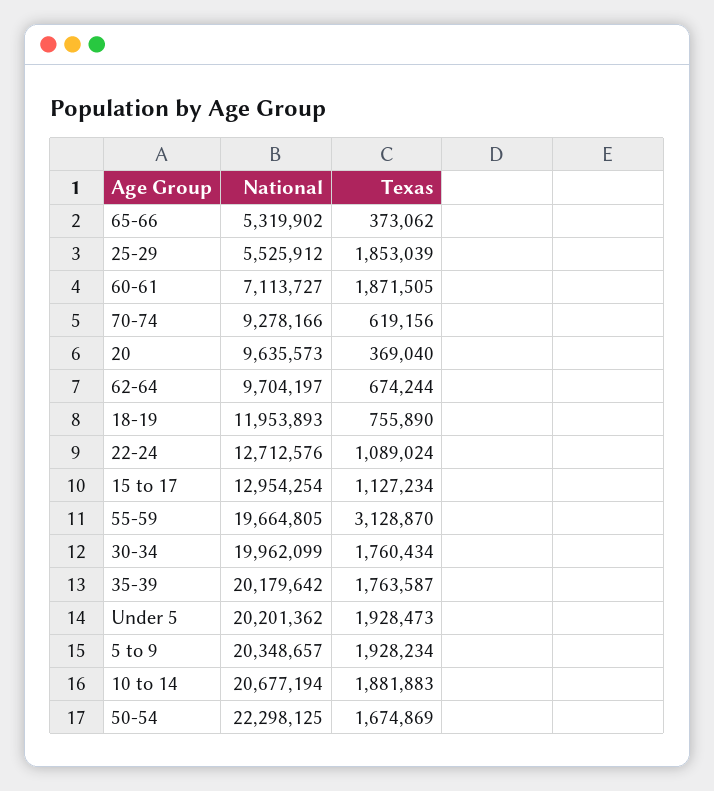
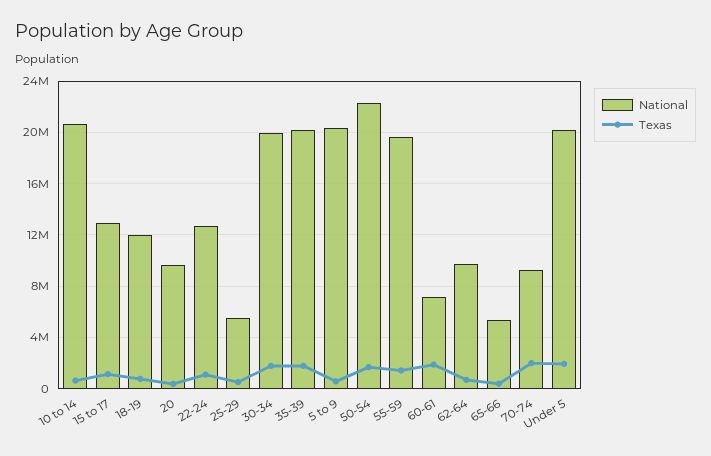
Texas, 25-29: 1853039 -> 500000
Texas, 70-74: 619156 -> 2000000
Texas, 55-59: 3128870 -> 1500000
Texas, 5 to 9: 1928234 -> 500000
Texas, 10 to 14: 1881883 -> 500000

